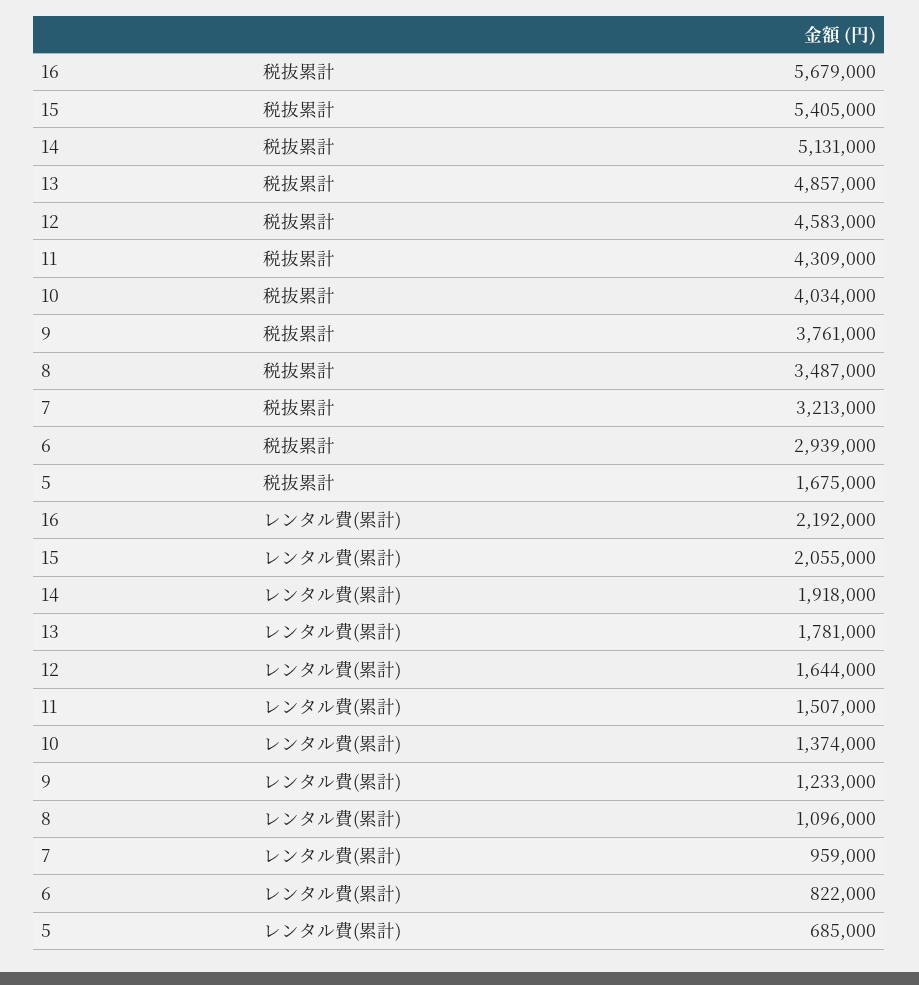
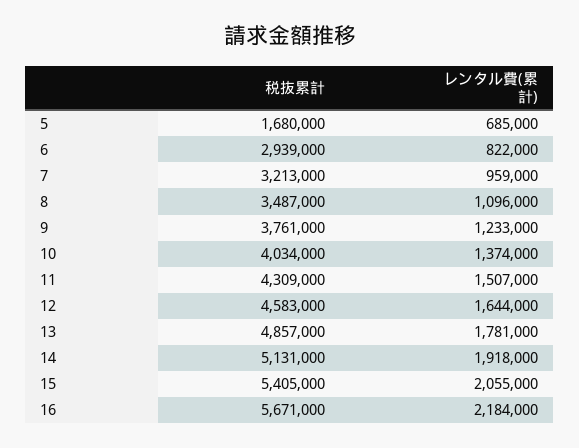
16, 税抜累計: 5679000 -> 5671000
5, 税抜累計: 1675000 -> 1680000
16, レンタル費(累計): 2192000 -> 2184000

